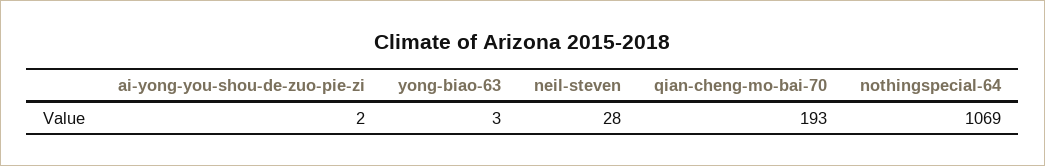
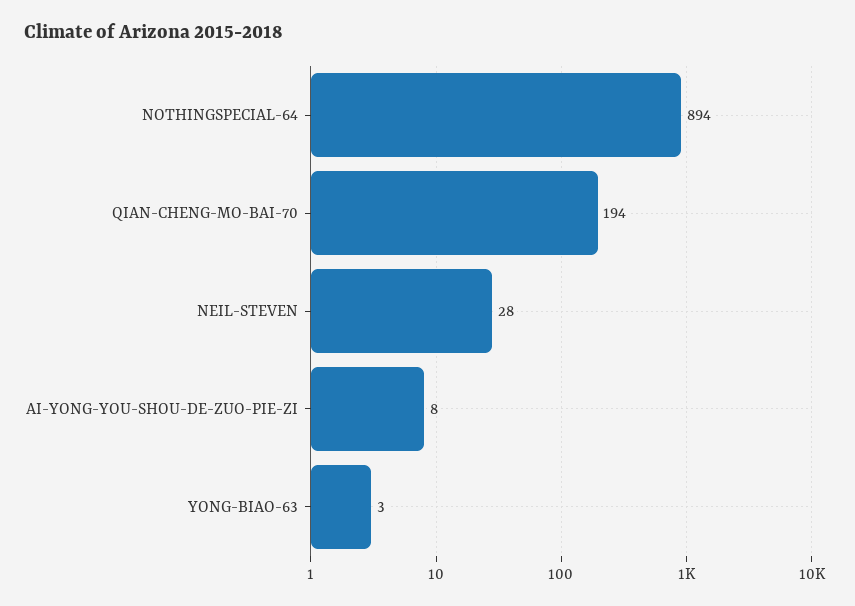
ai-yong-you-shou-de-zuo-pie-zi: 2 -> 8
qian-cheng-mo-bai-70: 193 -> 194
nothingspecial-64: 1069 -> 894

